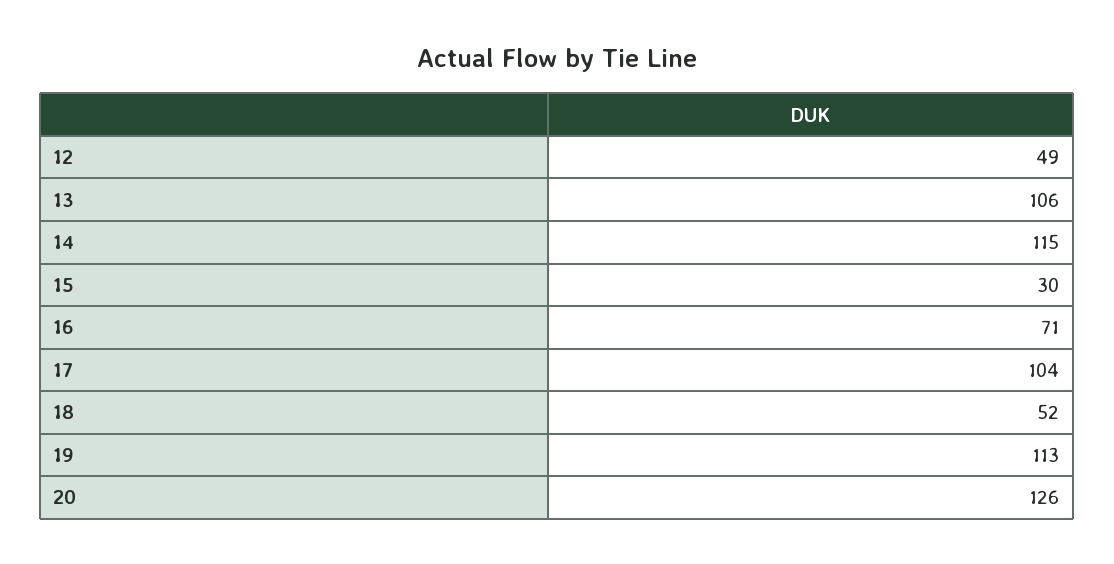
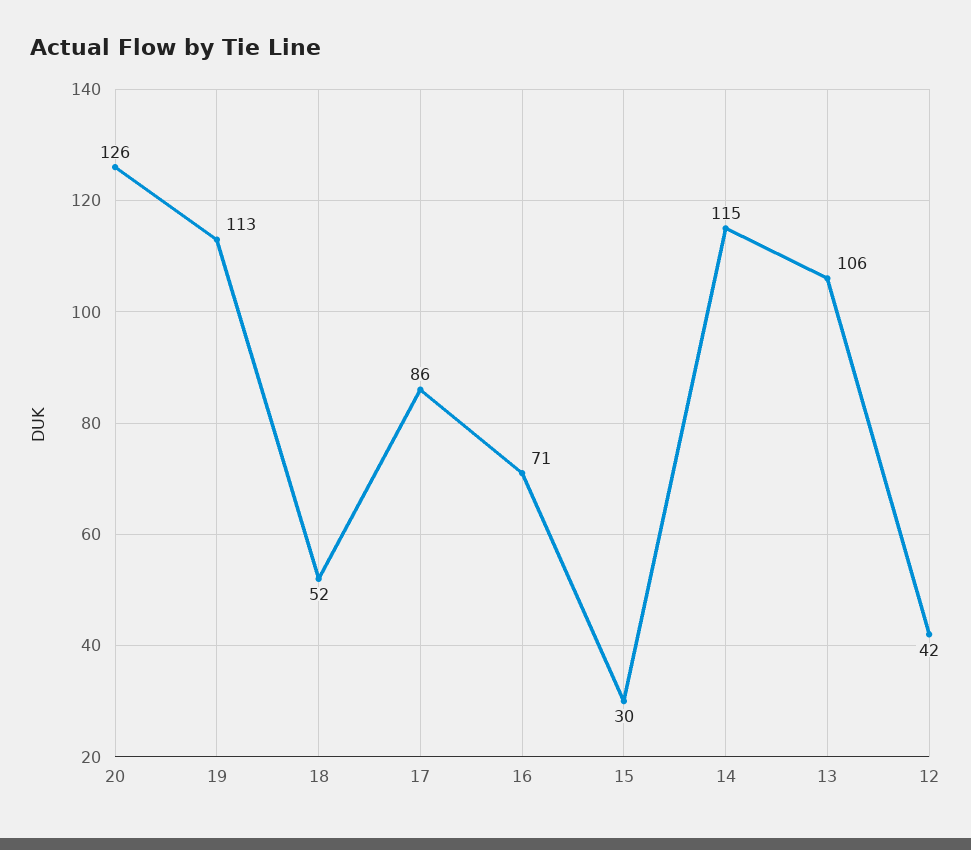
12: 49 -> 42
17: 104 -> 86

